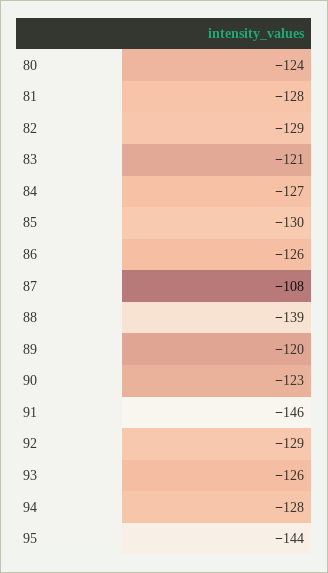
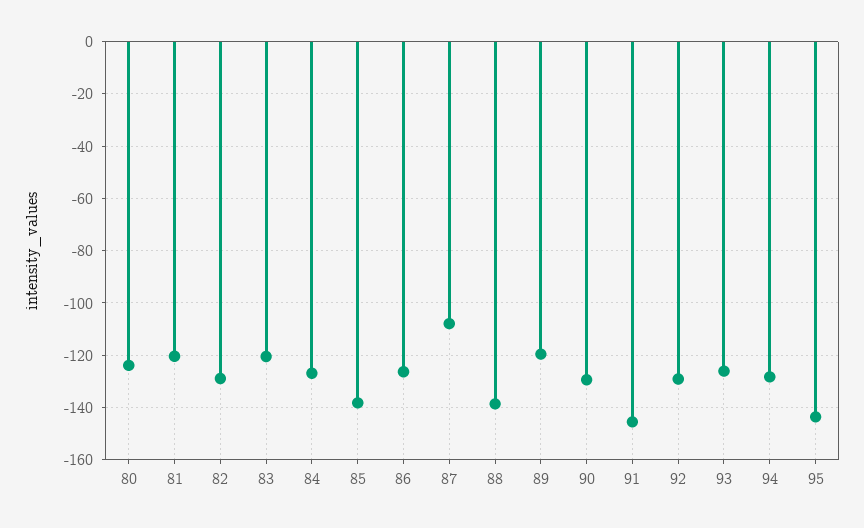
81: -128 -> -120
85: -130 -> -137.5
90: -123 -> -130

